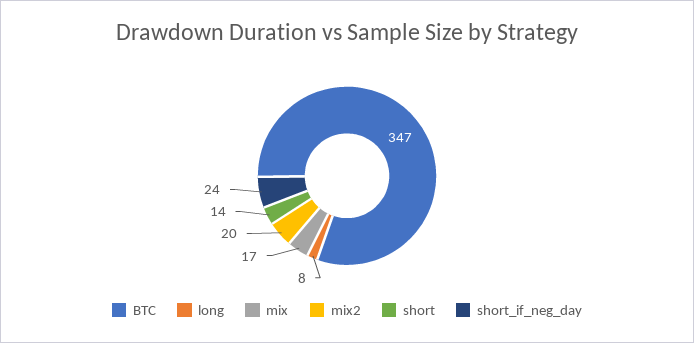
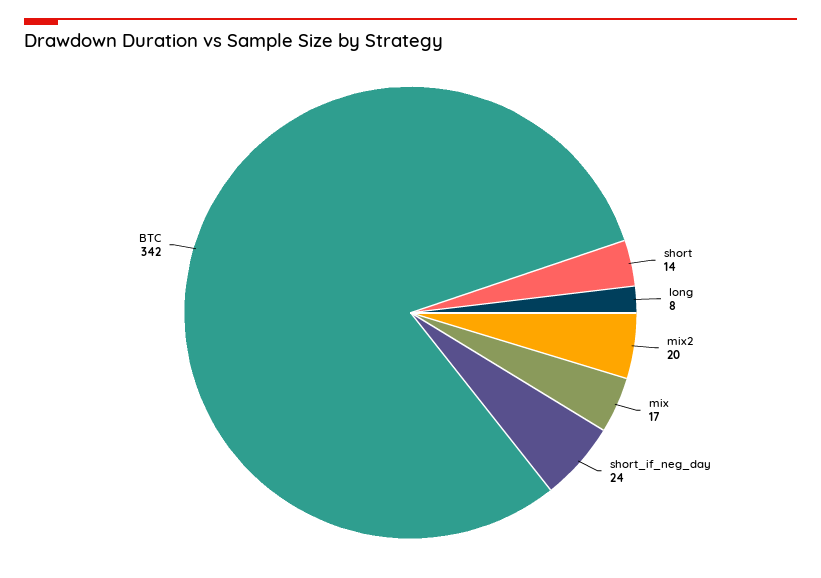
BTC: 347 -> 342

